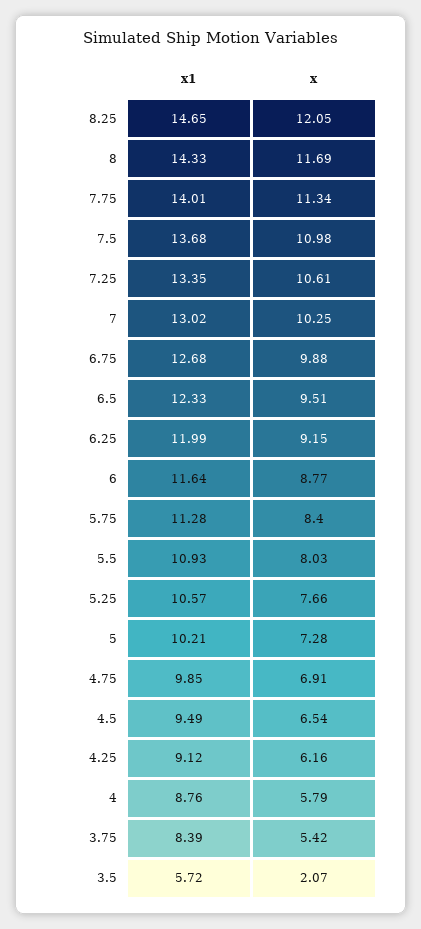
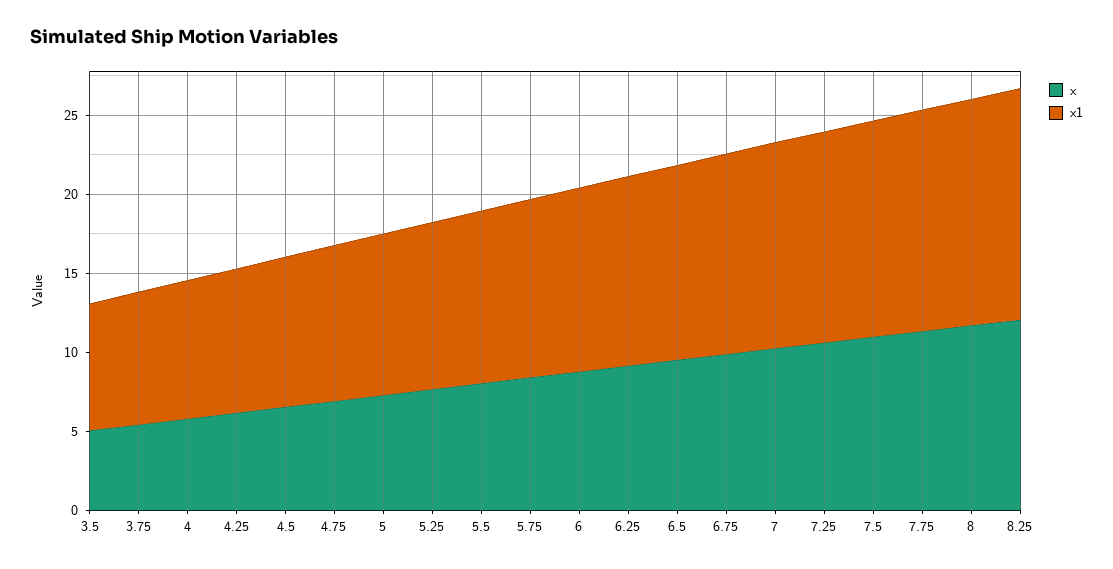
x1, 3.5: 5.72 -> 8
x, 3.5: 2.07 -> 5

